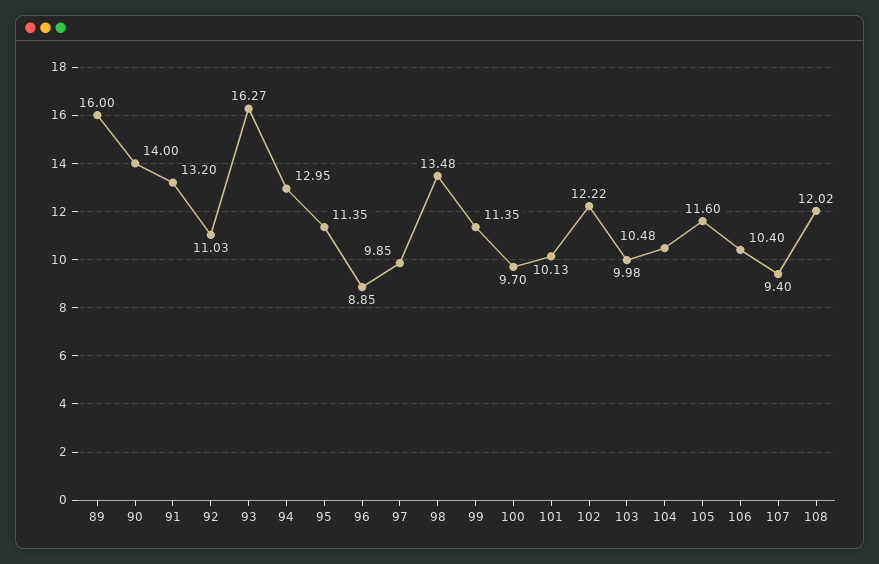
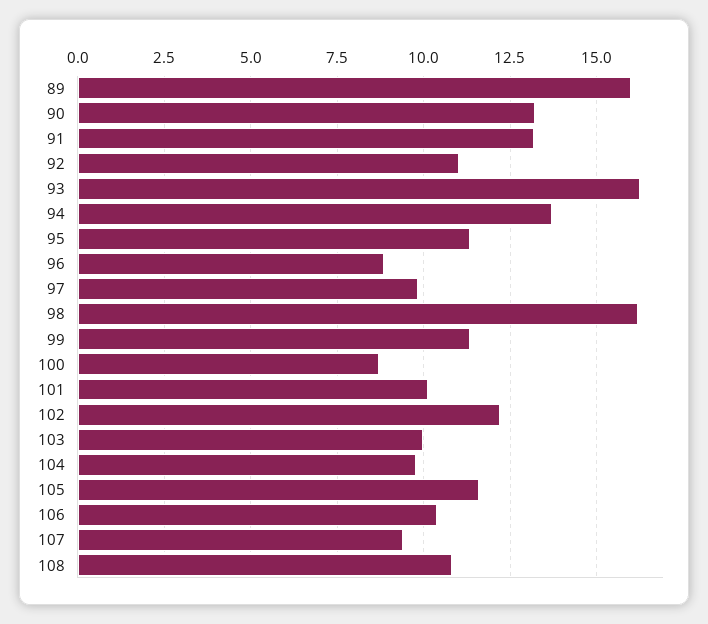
90: 14 -> 13.25
94: 12.95 -> 13.75
98: 13.48 -> 16.25
100: 9.7 -> 8.75
104: 10.48 -> 9.75
108: 12.02 -> 10.75

